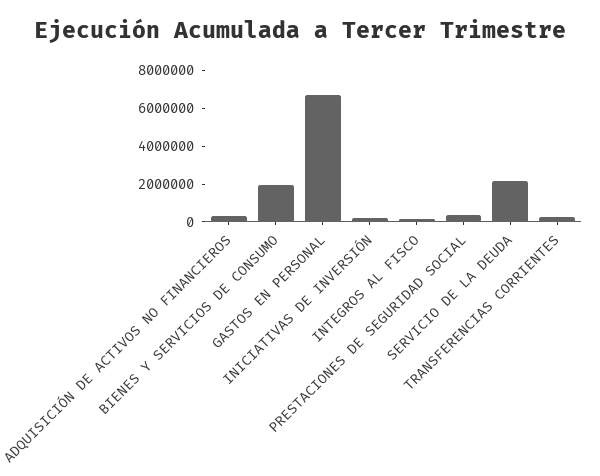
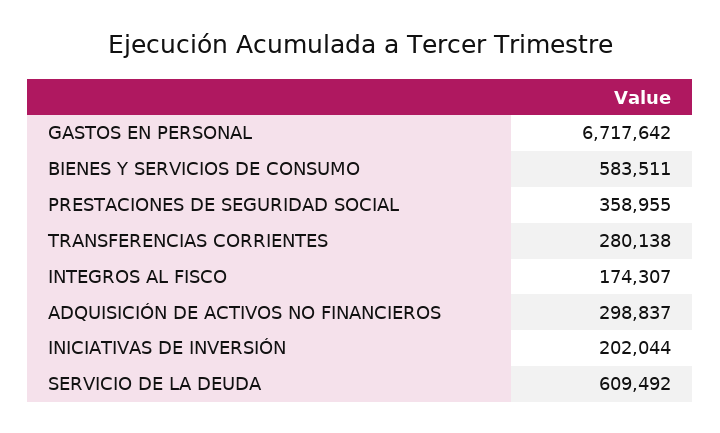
BIENES Y SERVICIOS DE CONSUMO: 2000000 -> 583511
SERVICIO DE LA DEUDA: 2000000 -> 609492

